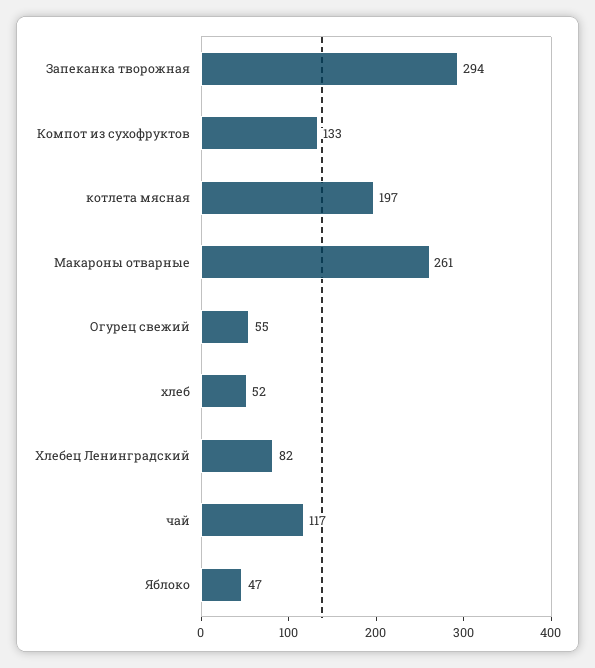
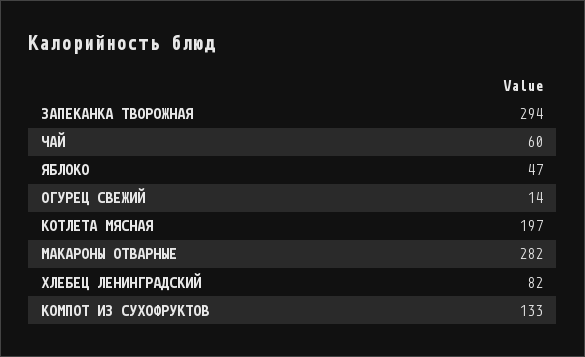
Макароны отварные: 261 -> 282
Огурец свежий: 55 -> 14
хлеб: 52 -> none
чай: 117 -> 60

